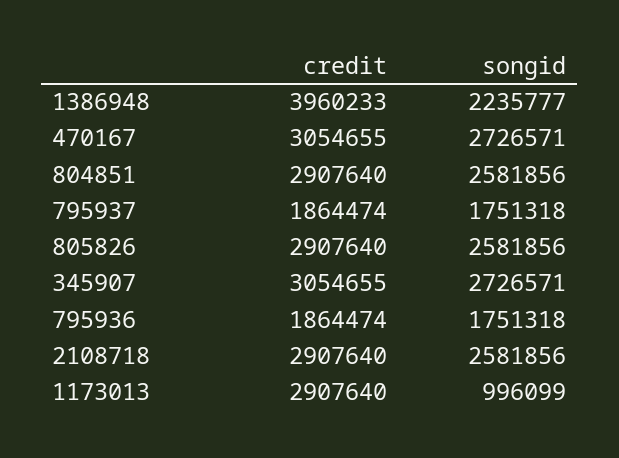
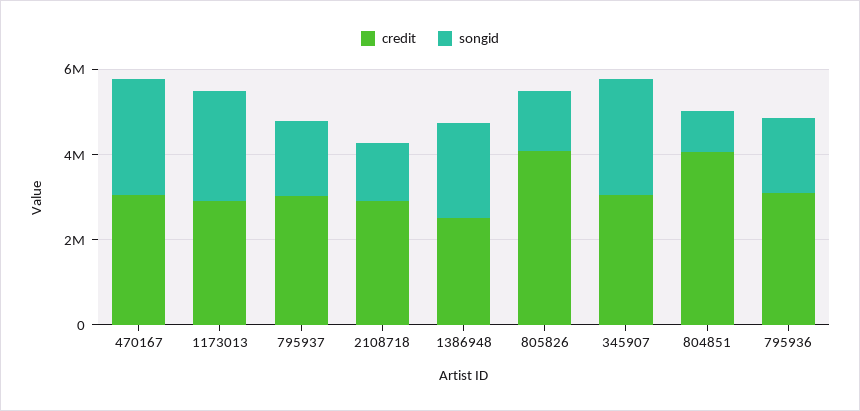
credit, 1386948: 3960233 -> 2500000
credit, 804851: 2907640 -> 4000000
songid, 804851: 2581856 -> 1000000
credit, 795937: 1864474 -> 3000000
credit, 805826: 2907640 -> 4000000
songid, 805826: 2581856 -> 1500000
credit, 795936: 1864474 -> 3000000
songid, 2108718: 2581856 -> 1500000
songid, 1173013: 996099 -> 2500000

